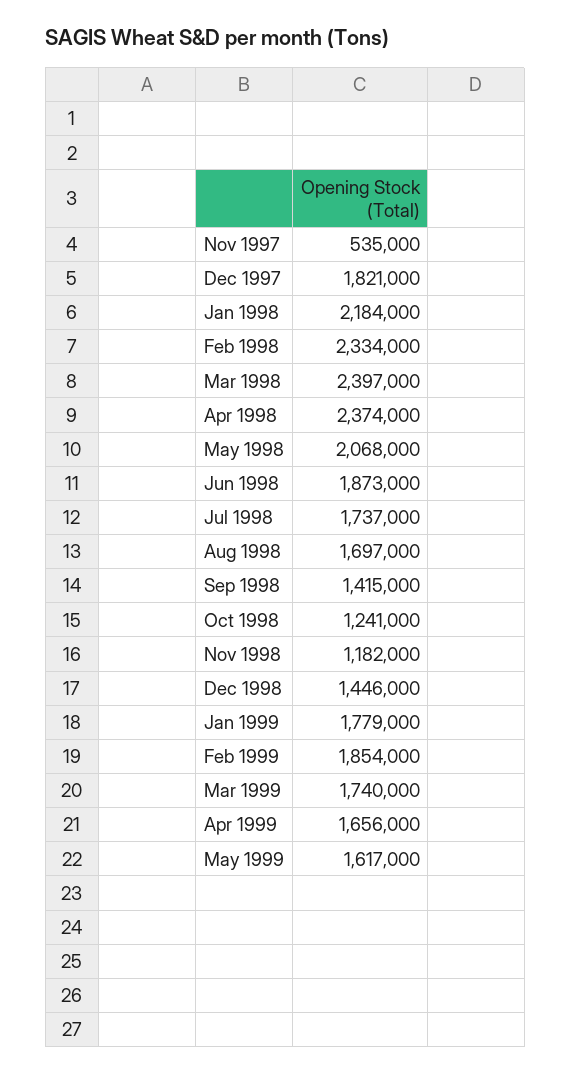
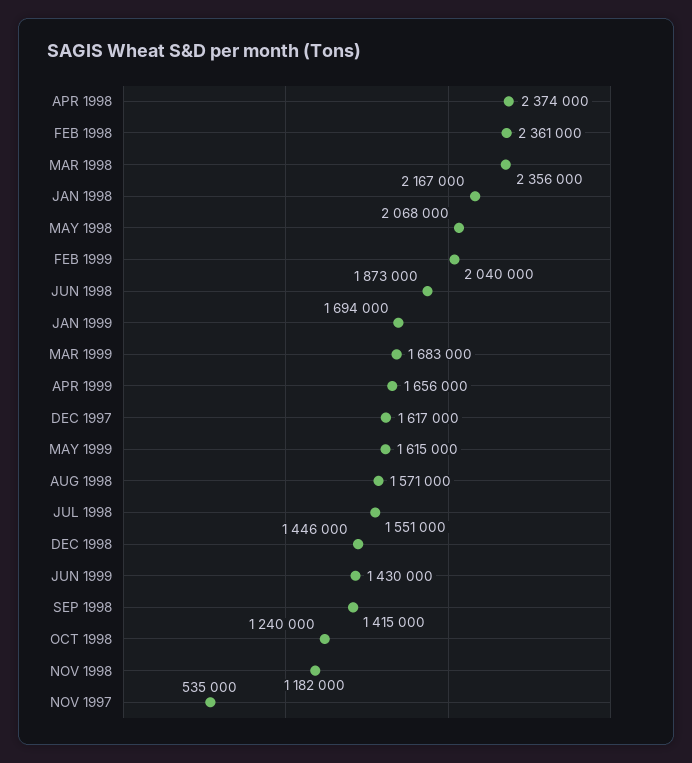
Dec 1997: 1821000 -> 1617000
Jan 1998: 2184000 -> 2167000
Feb 1998: 2334000 -> 2361000
Mar 1998: 2397000 -> 2356000
Jul 1998: 1737000 -> 1551000
Aug 1998: 1697000 -> 1571000
Oct 1998: 1241000 -> 1240000
Jan 1999: 1779000 -> 1694000
Feb 1999: 1854000 -> 2040000
Mar 1999: 1740000 -> 1683000
May 1999: 1617000 -> 1615000
JUN 1999: none -> 1430000

